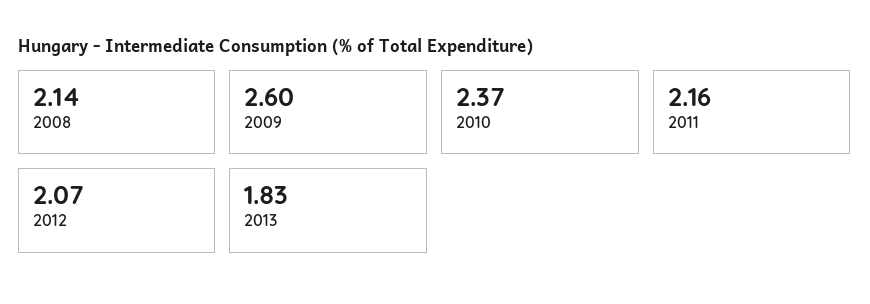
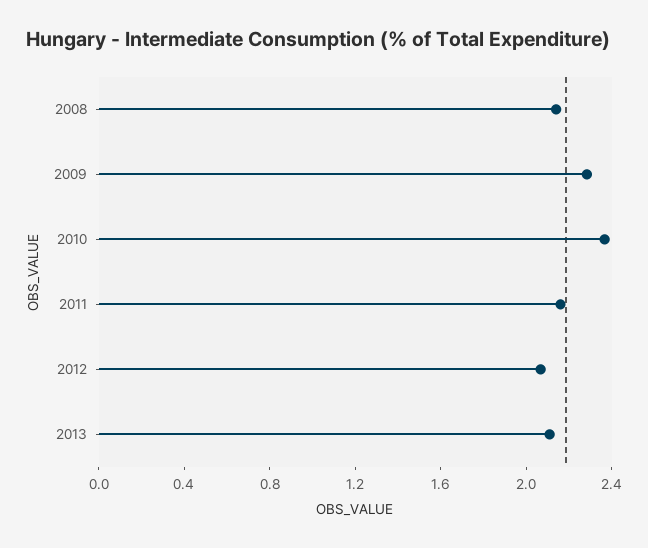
2009: 2.6 -> 2.3
2013: 1.83 -> 2.1

